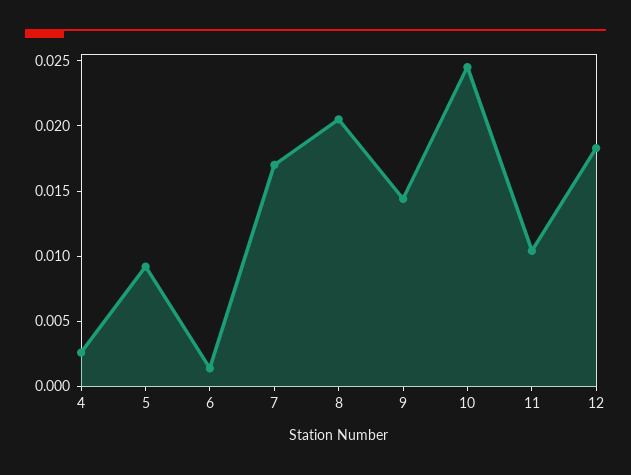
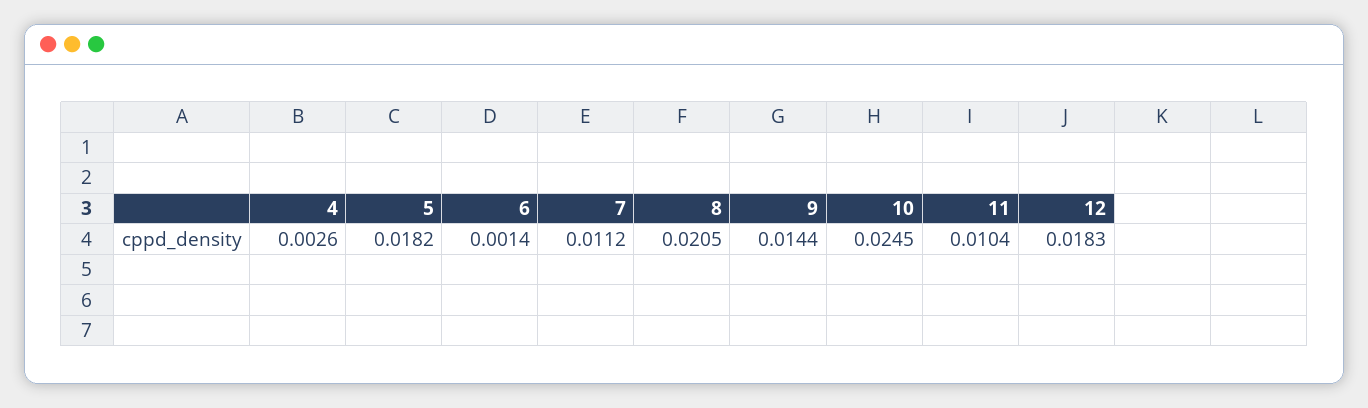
5: 0.009 -> 0.0182
7: 0.017 -> 0.0112

